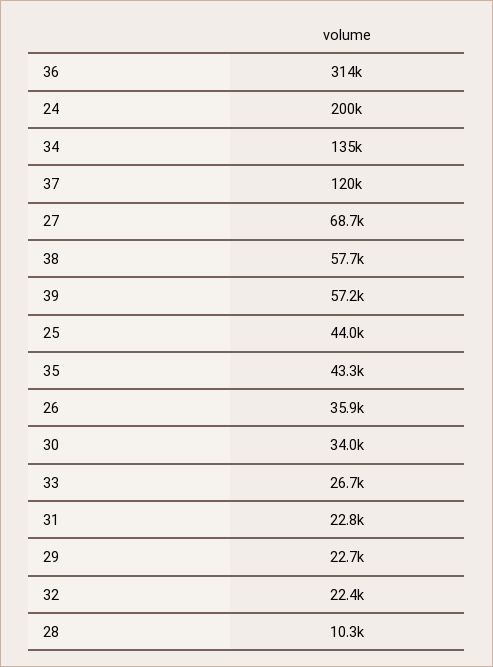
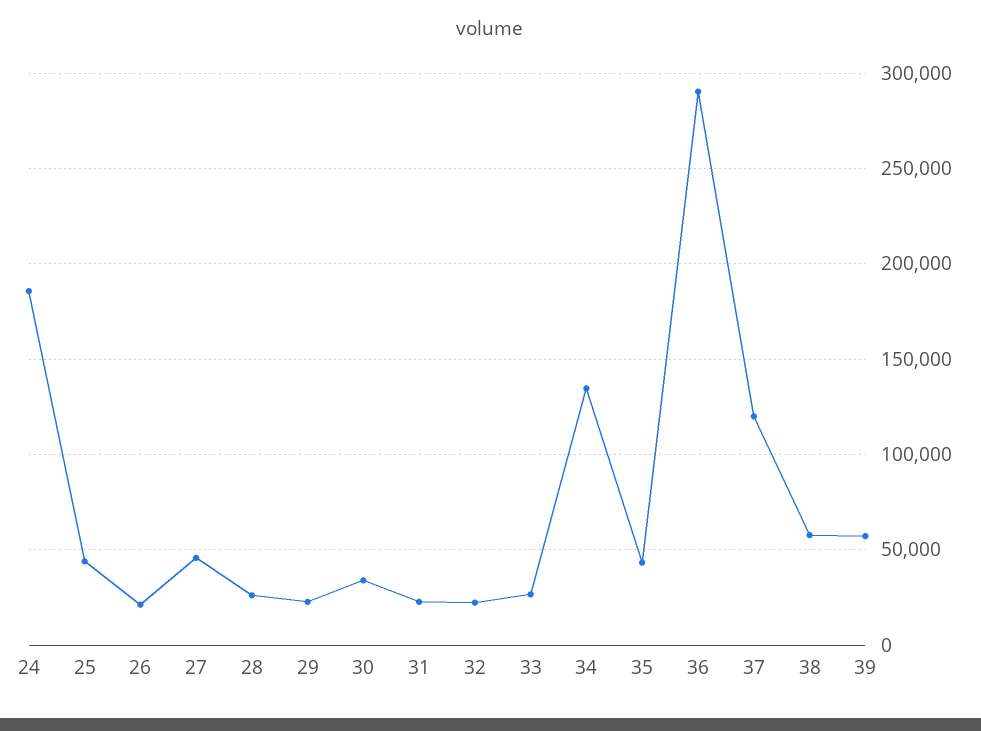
36: 314000 -> 290000
24: 200000 -> 185000
27: 68700 -> 45000
26: 35900 -> 20000
28: 10300 -> 25000

